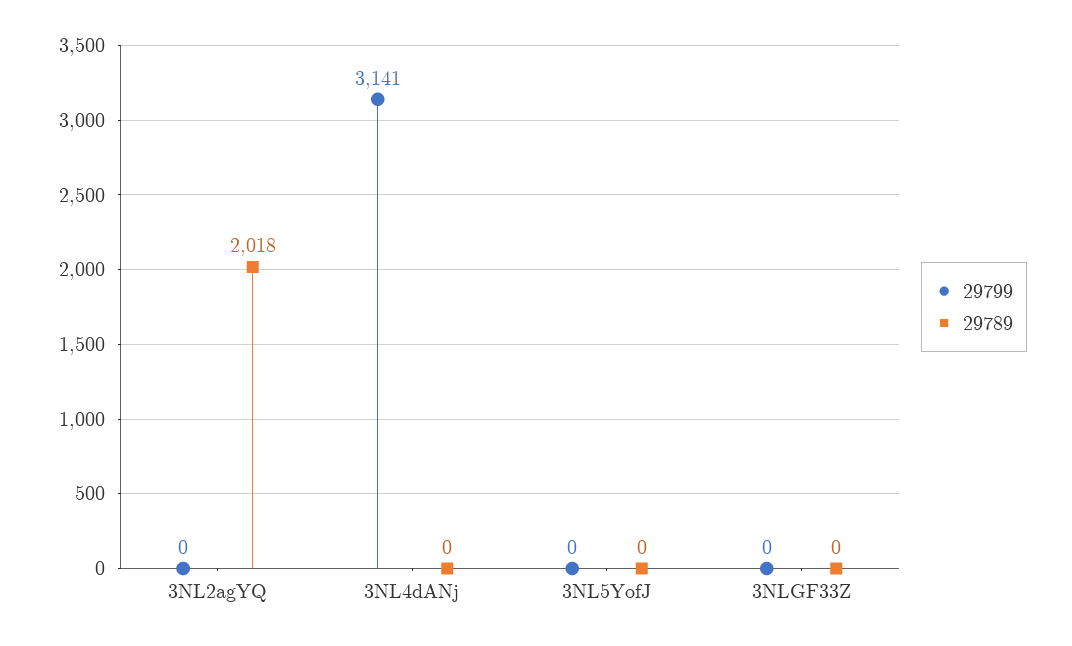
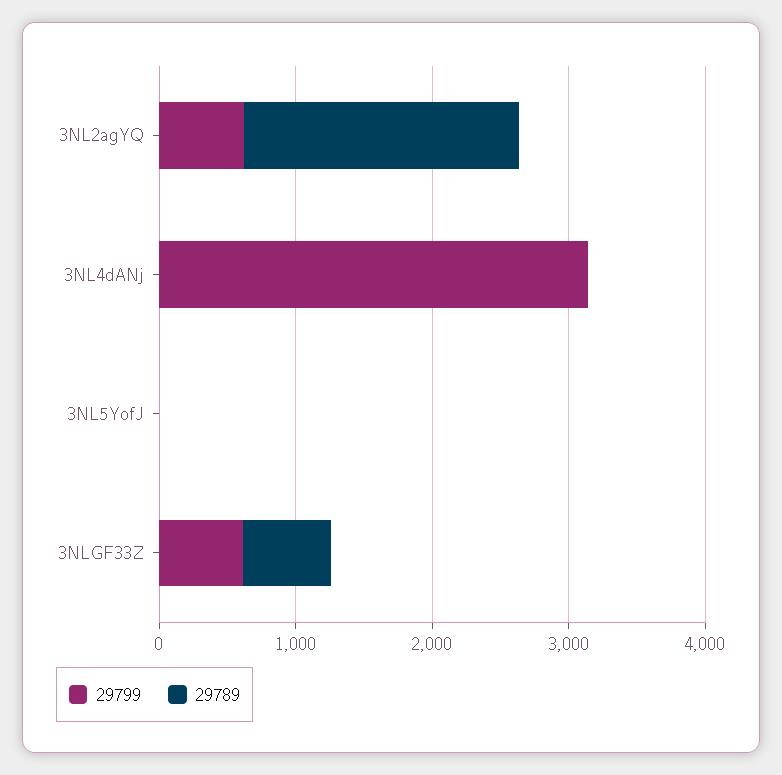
29799, 3NL2agYQ: 0 -> 600
29799, 3NLGF33Z: 0 -> 600
29789, 3NLGF33Z: 0 -> 600

